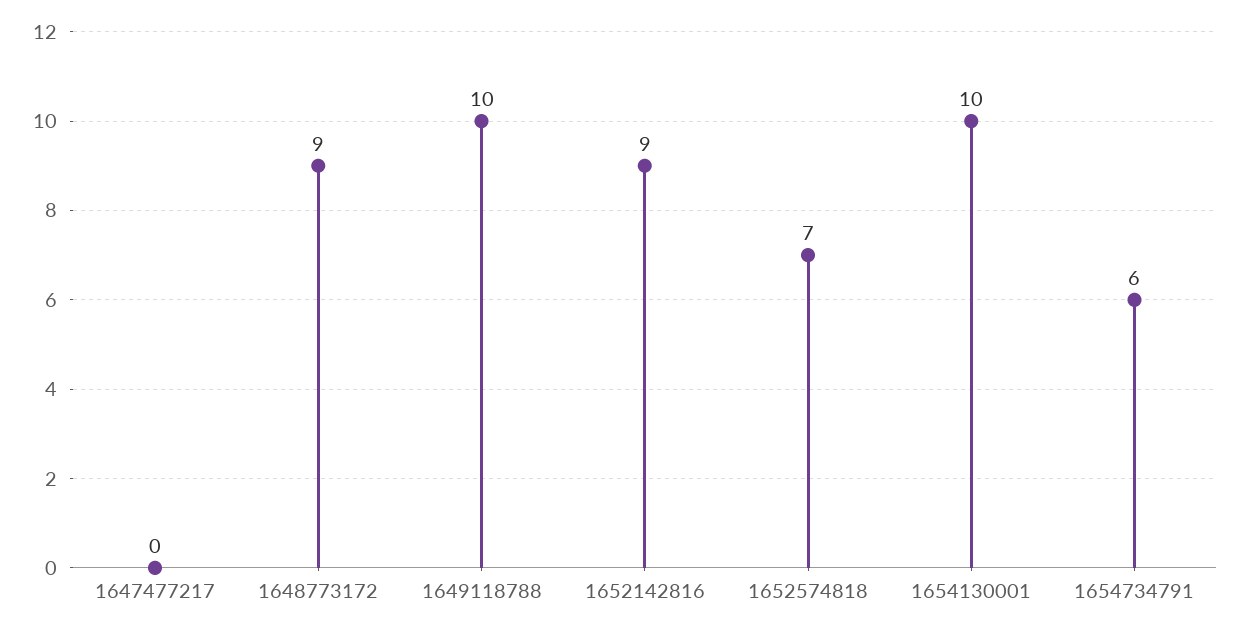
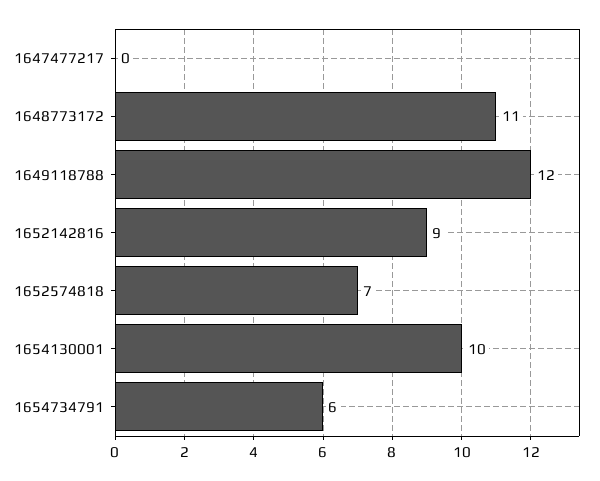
1648773172: 9 -> 11
1649118788: 10 -> 12

